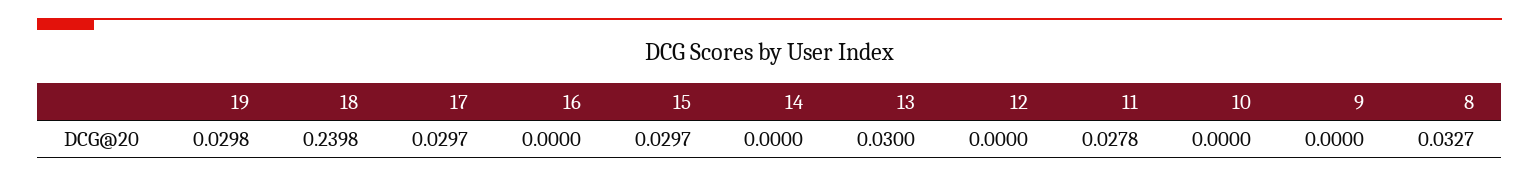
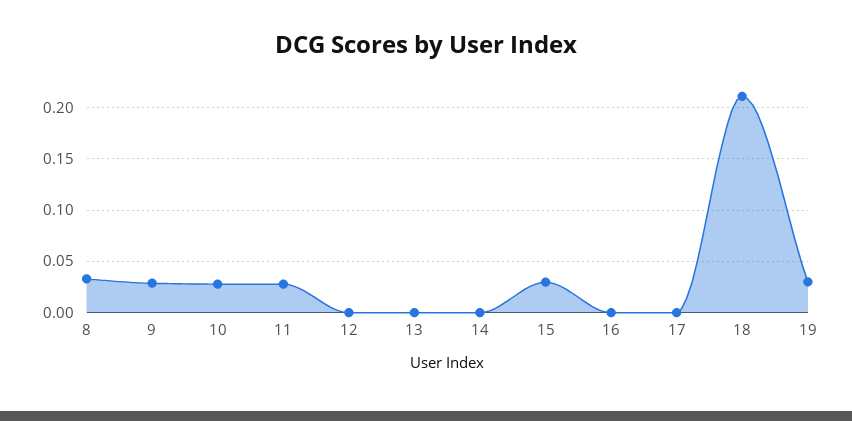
18: 0.2398 -> 0.21
17: 0.0297 -> 0
13: 0.03 -> 0
10: 0 -> 0.03
9: 0 -> 0.03

